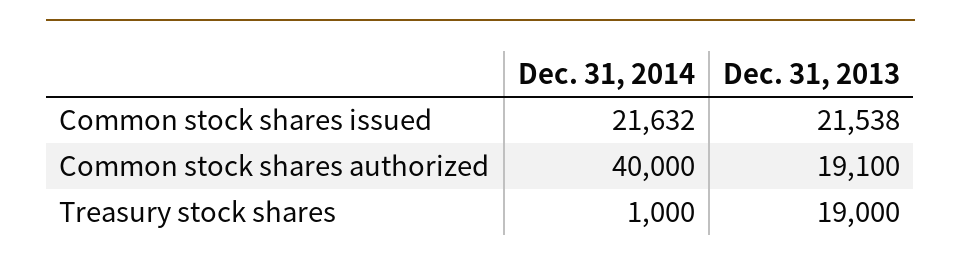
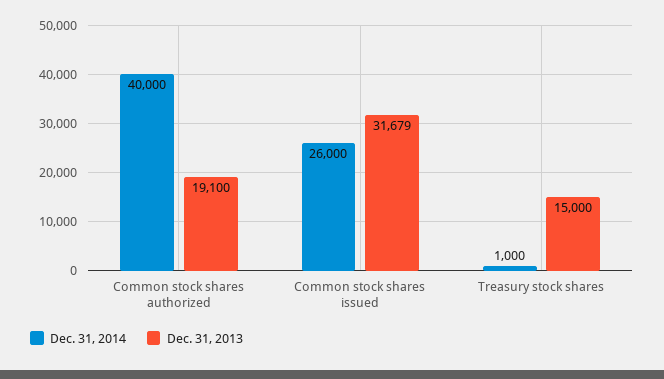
Dec. 31, 2014, Common stock shares issued: 21632 -> 26000
Dec. 31, 2013, Common stock shares issued: 21538 -> 31679
Dec. 31, 2013, Treasury stock shares: 19000 -> 15000

